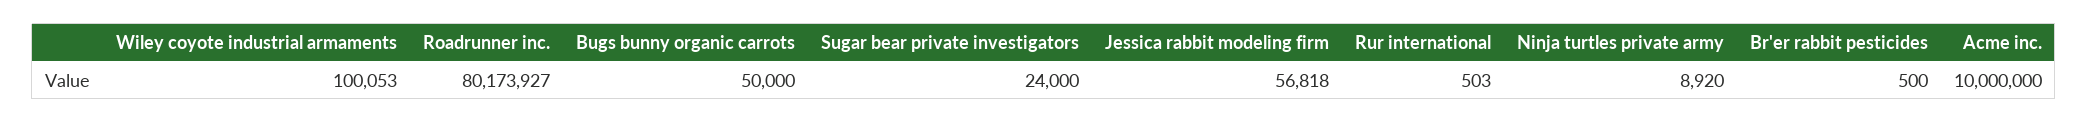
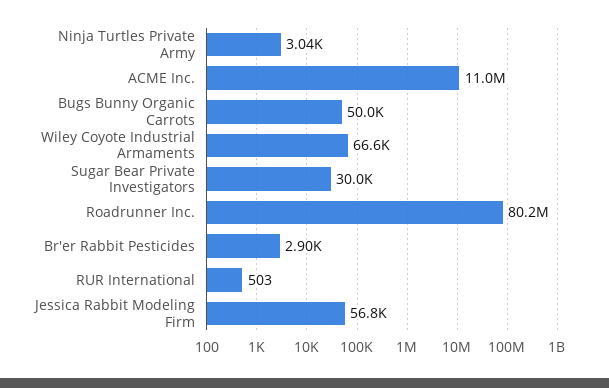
Wiley coyote industrial armaments: 100053 -> 66600
Sugar bear private investigators: 24000 -> 30000
Ninja turtles private army: 8920 -> 3040
Br'er rabbit pesticides: 500 -> 2900
Acme inc.: 10000000 -> 11000000

